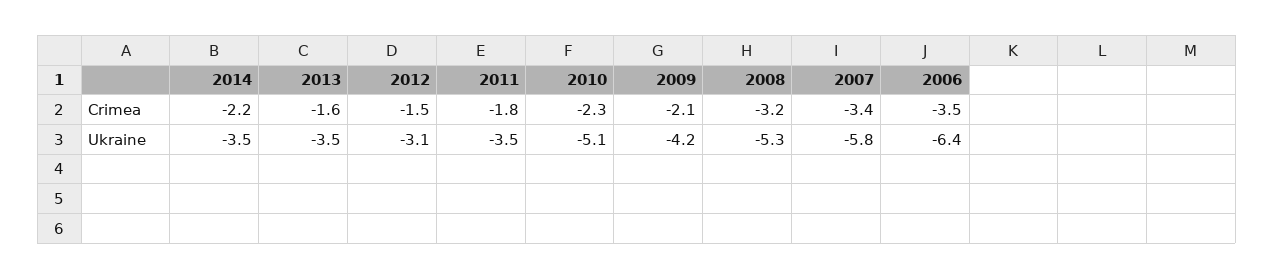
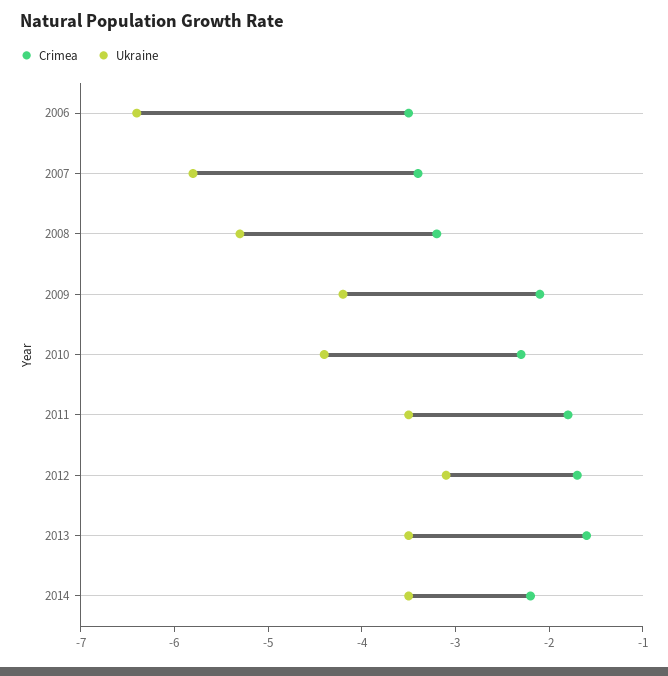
Crimea, 2012: -1.5 -> -1.7
Ukraine, 2010: -5.1 -> -4.4

